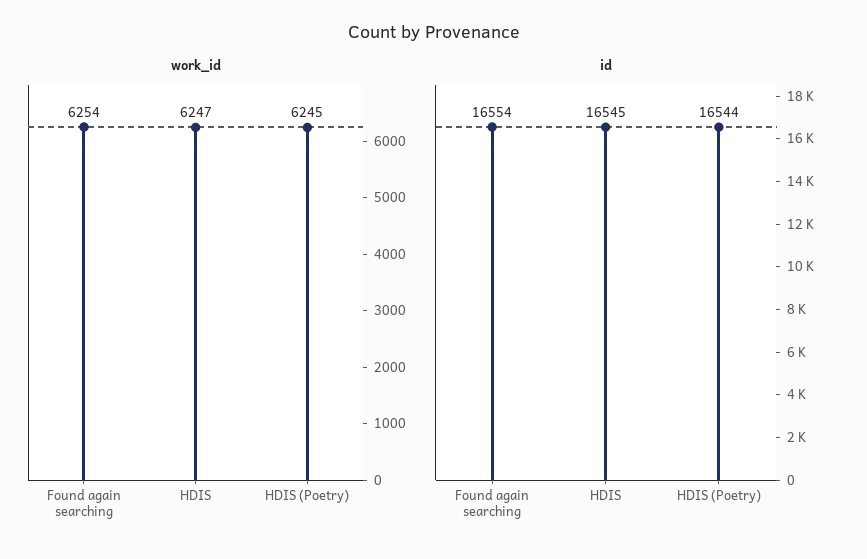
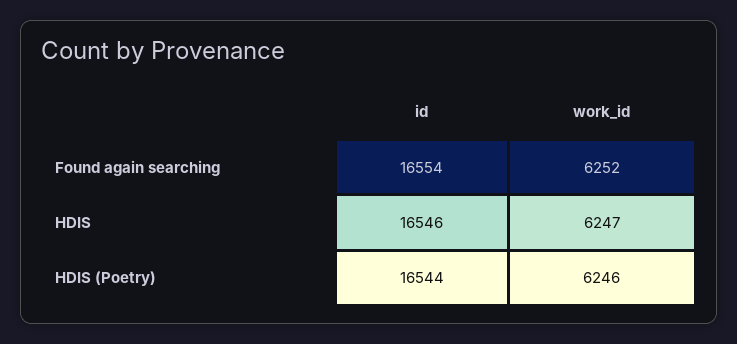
work_id, Found again searching: 6254 -> 6252
work_id, HDIS (Poetry): 6245 -> 6246
id, HDIS: 16545 -> 16546

